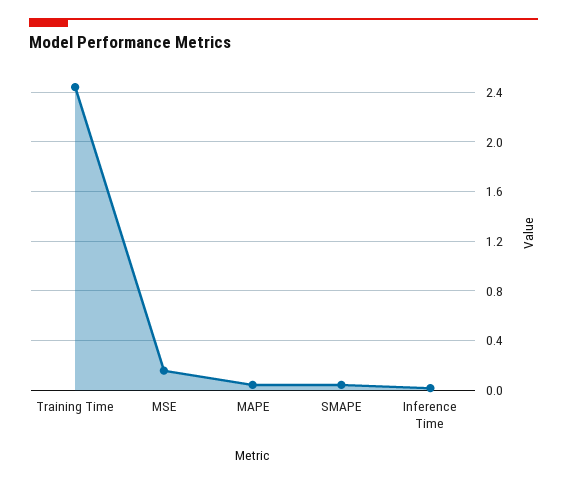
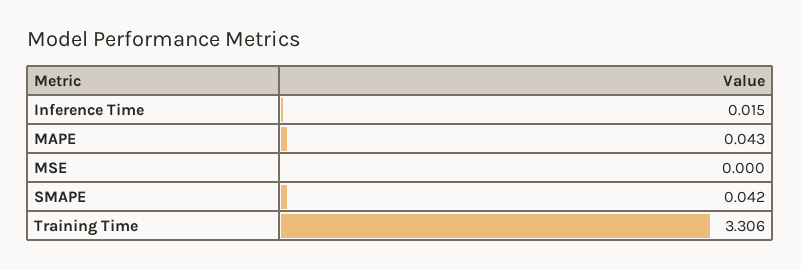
Training Time: 2.45 -> 3.306
MSE: 0.15 -> 0

